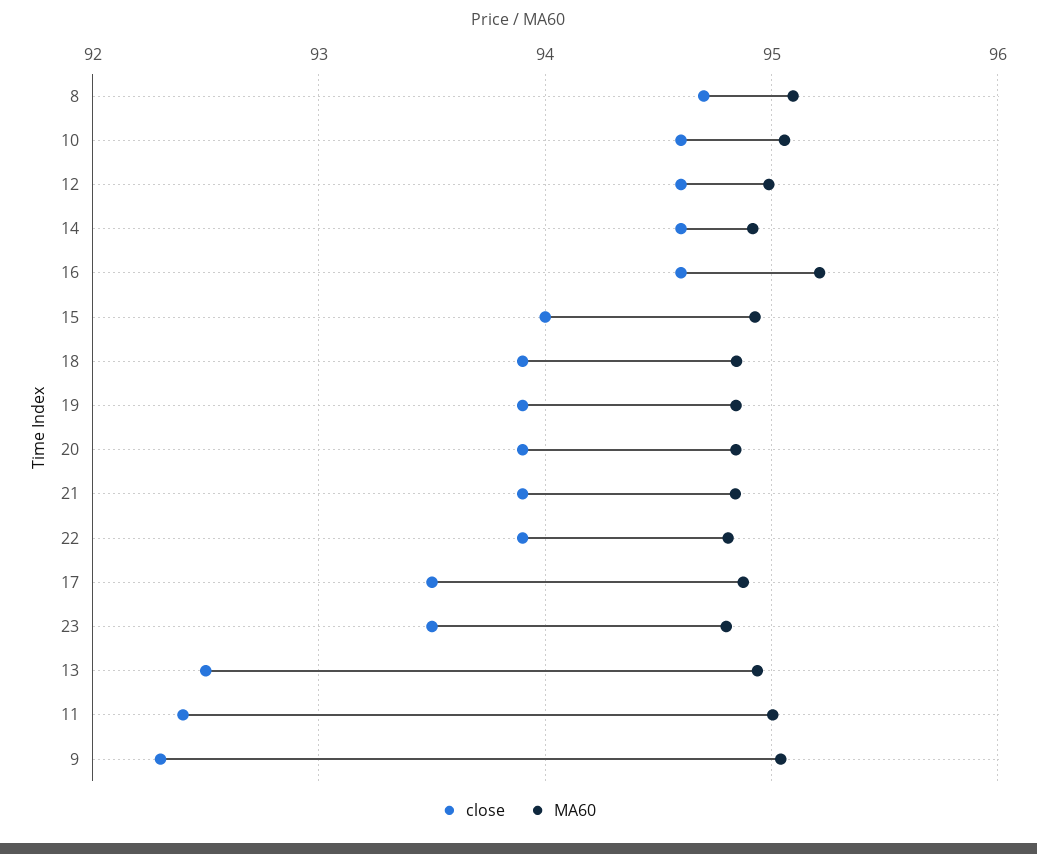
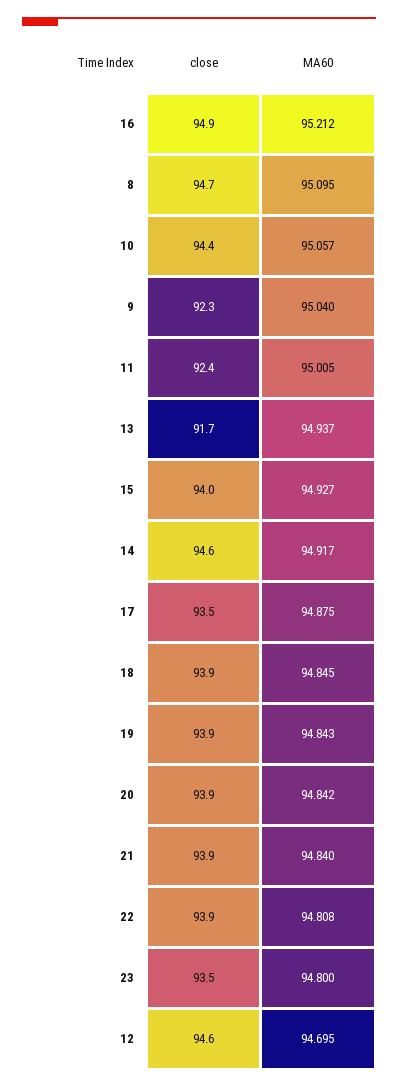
close, 10: 94.6 -> 94.4
MA60, 12: 95 -> 94.695
close, 16: 94.6 -> 94.9
close, 13: 92.5 -> 91.7

